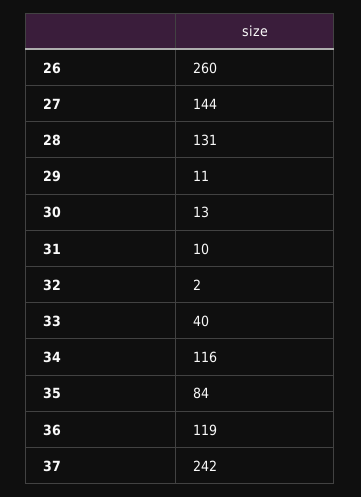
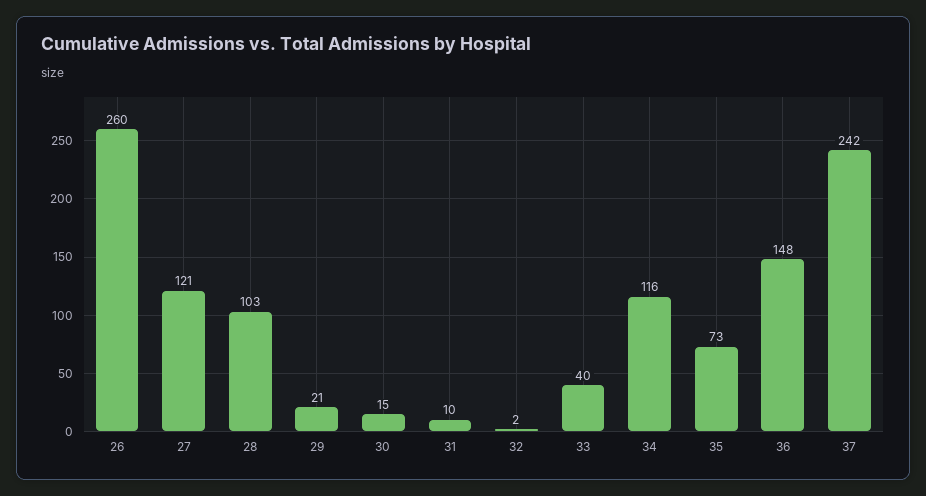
27: 144 -> 121
28: 131 -> 103
29: 11 -> 21
30: 13 -> 15
35: 84 -> 73
36: 119 -> 148

